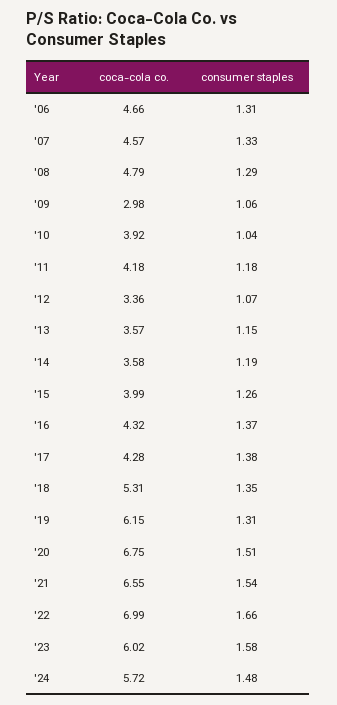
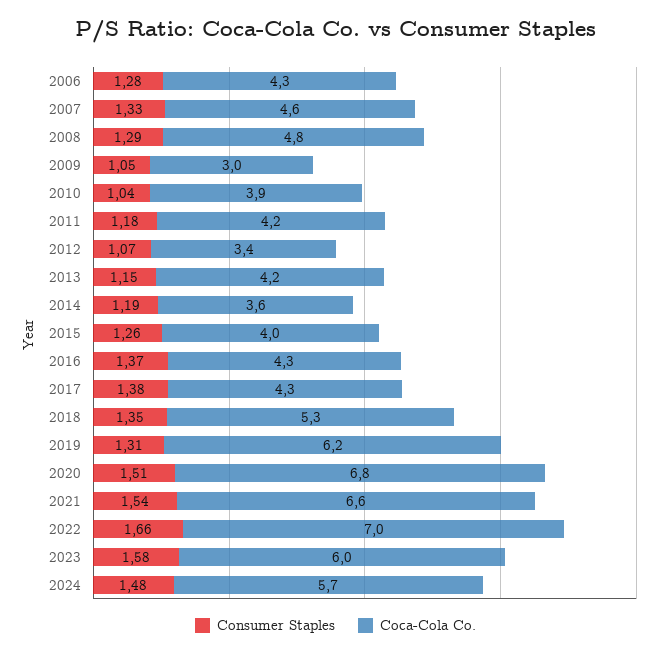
coca-cola co., '06: 4.66 -> 4.3
consumer staples, '06: 1.31 -> 1.28
consumer staples, '09: 1.06 -> 1.05
coca-cola co., '13: 3.57 -> 4.2

